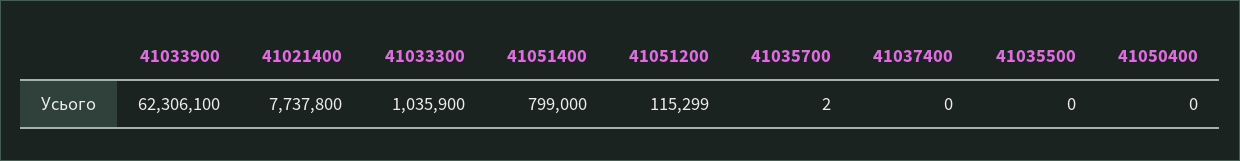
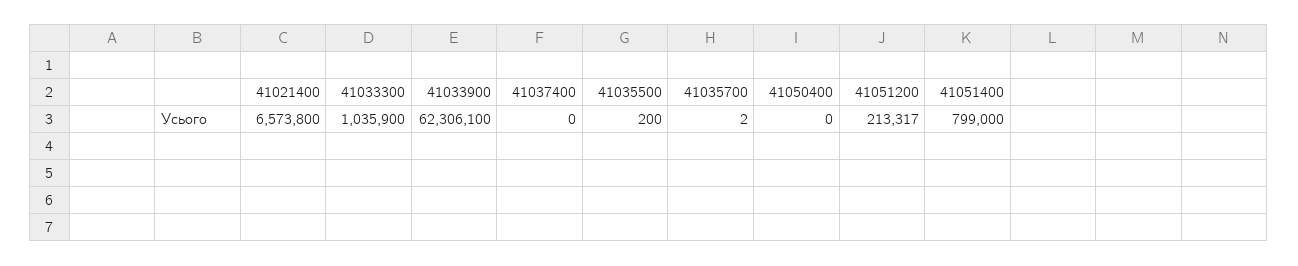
41021400: 7737800 -> 6573800
41051200: 115299 -> 213317
41035500: 0 -> 200

